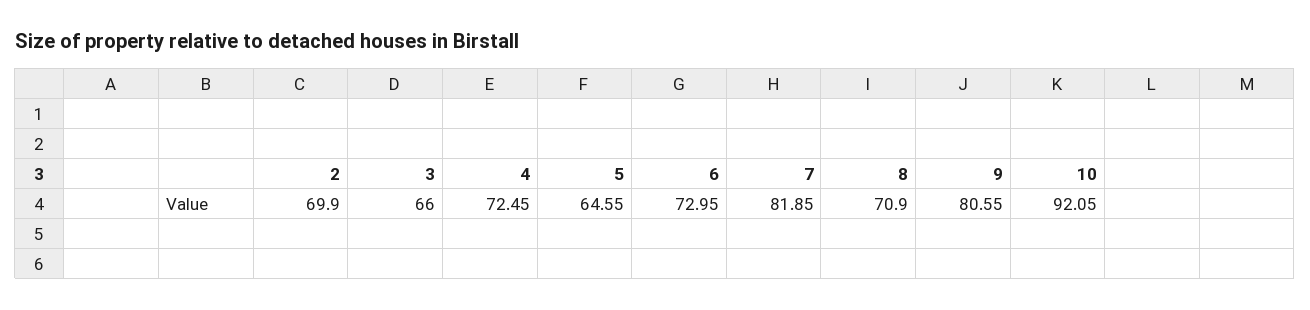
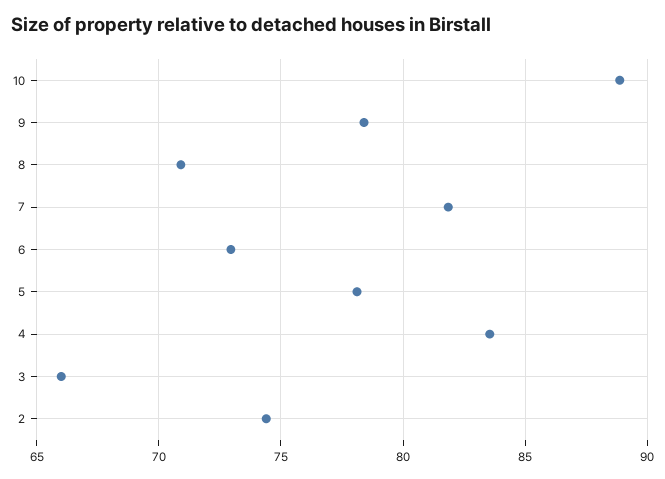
2: 69.9 -> 74.5
4: 72.45 -> 83.5
5: 64.55 -> 78
9: 80.55 -> 78.5
10: 92.05 -> 89

